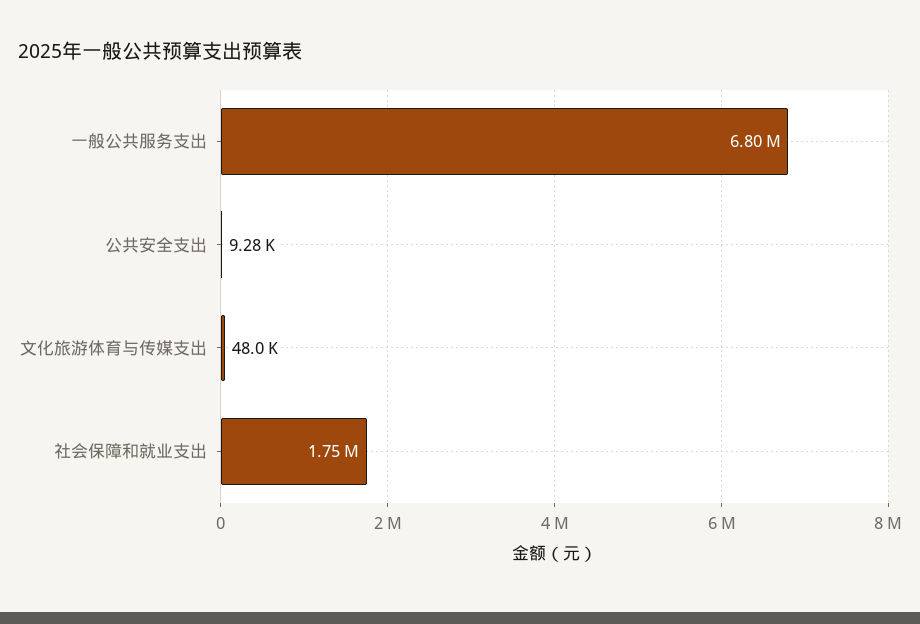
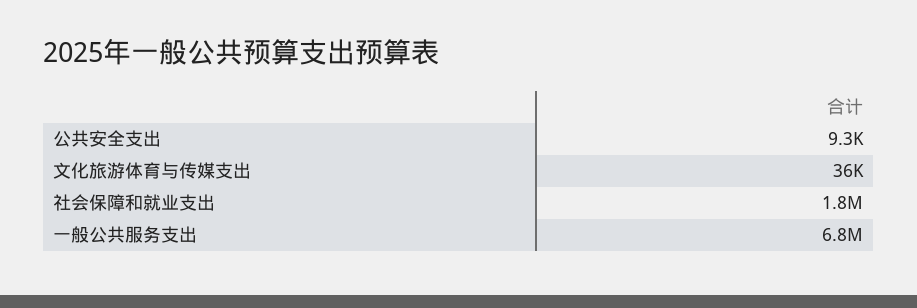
文化旅游体育与传媒支出: 48000 -> 36000

